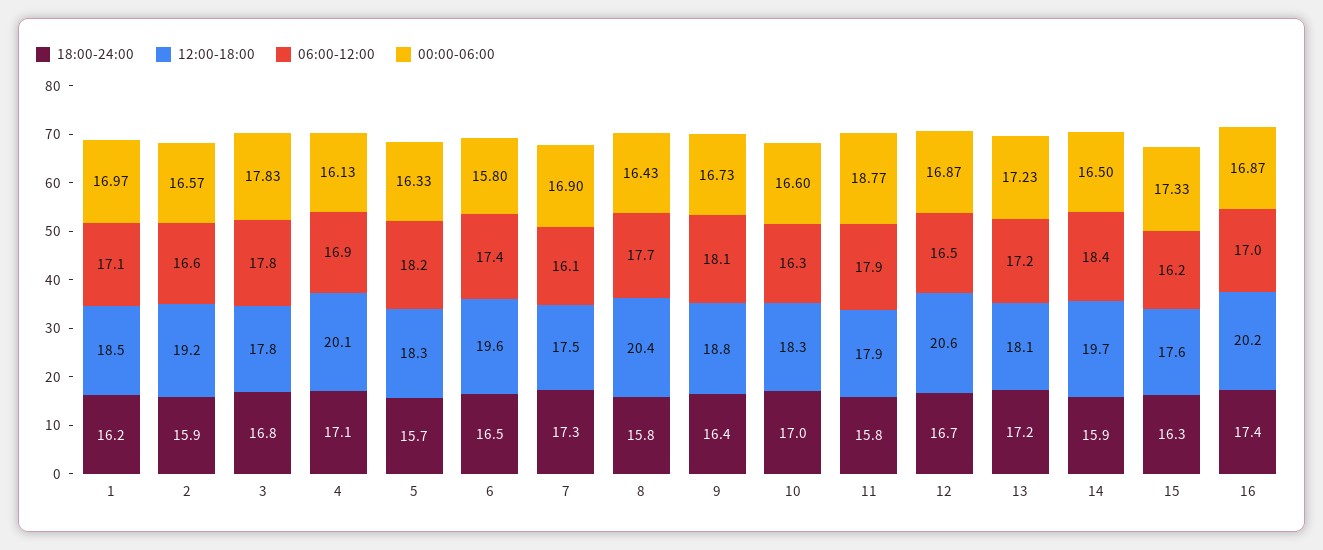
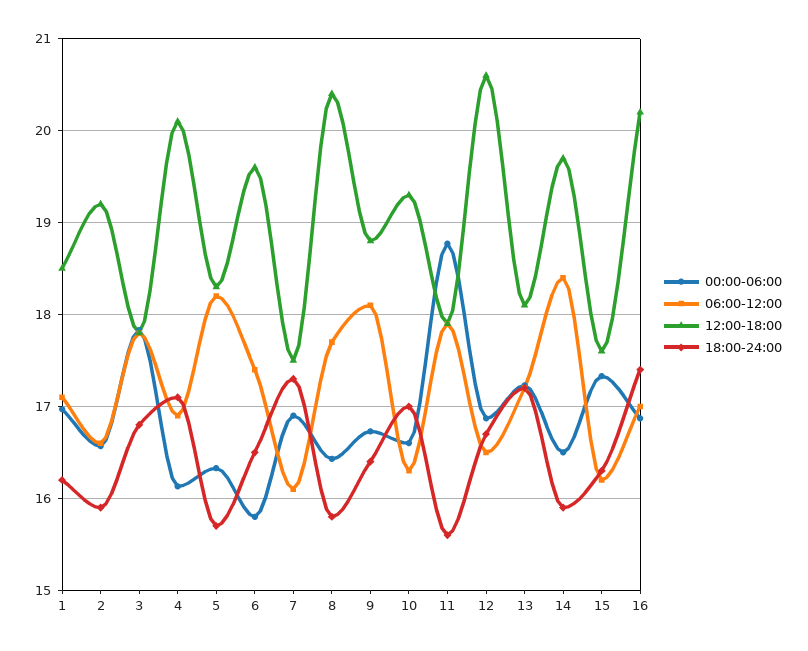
12:00-18:00, 10: 18.3 -> 19.3
18:00-24:00, 11: 15.8 -> 15.6

